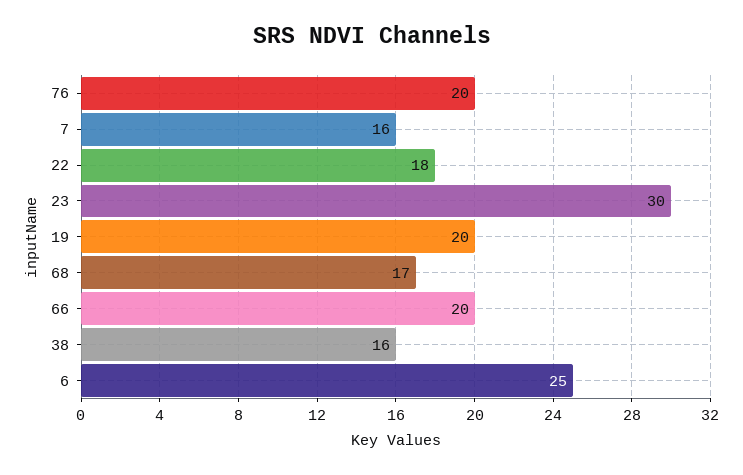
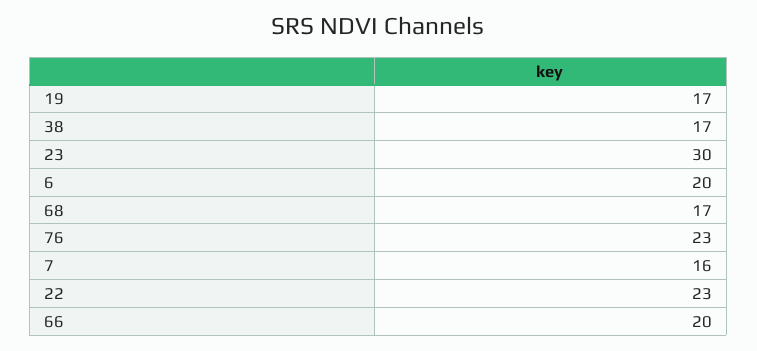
76: 20 -> 23
22: 18 -> 23
19: 20 -> 17
38: 16 -> 17
6: 25 -> 20

